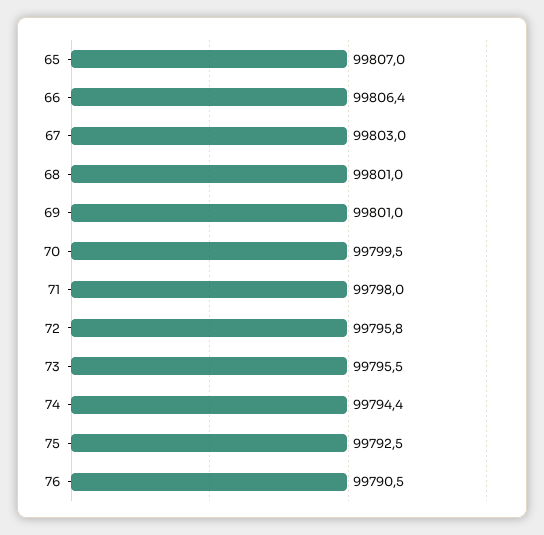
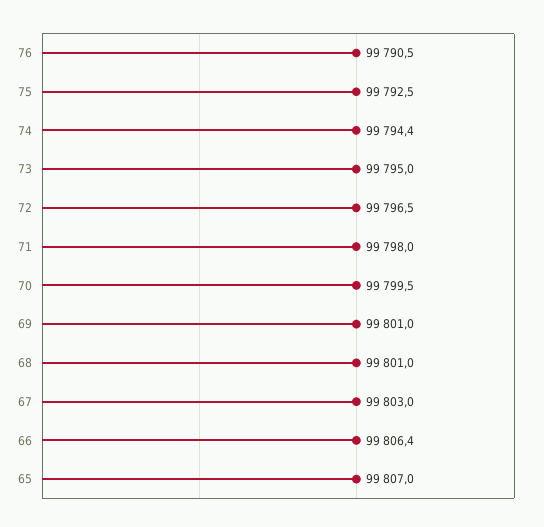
72: 99795.8 -> 99796.5
73: 99795.5 -> 99795

